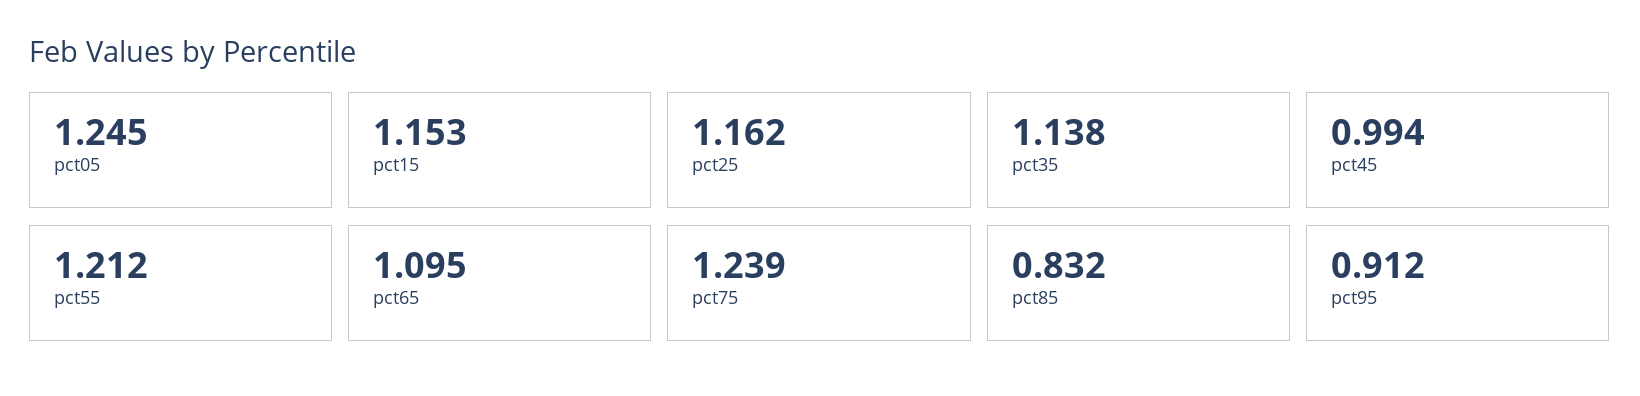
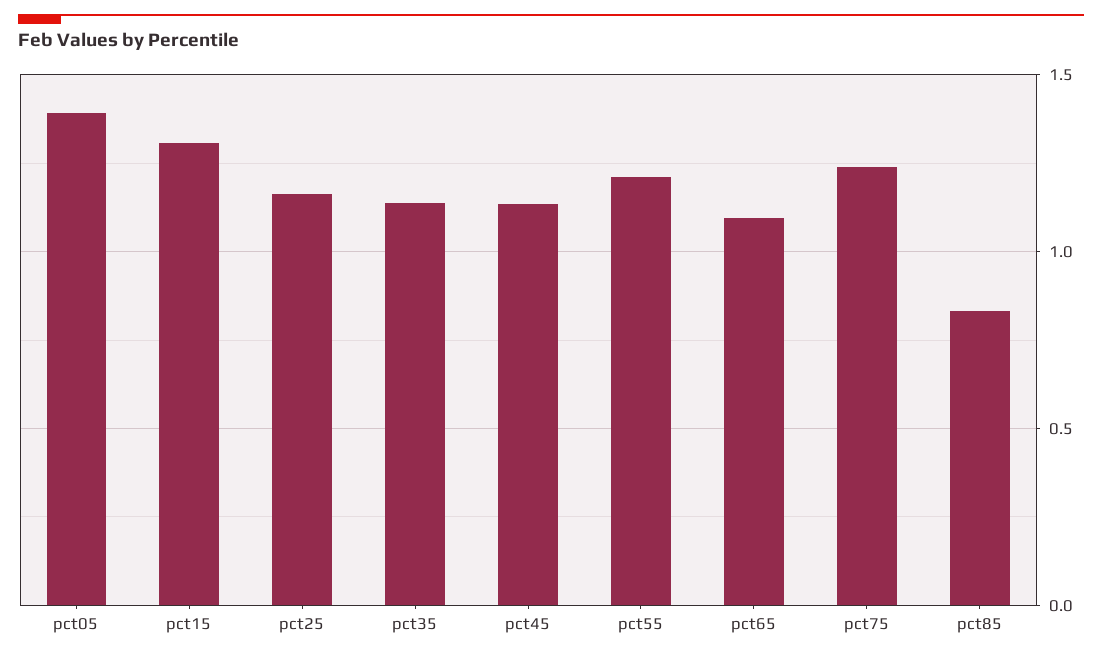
pct05: 1.245 -> 1.4
pct15: 1.153 -> 1.3
pct45: 0.994 -> 1.15
pct95: 0.912 -> none

